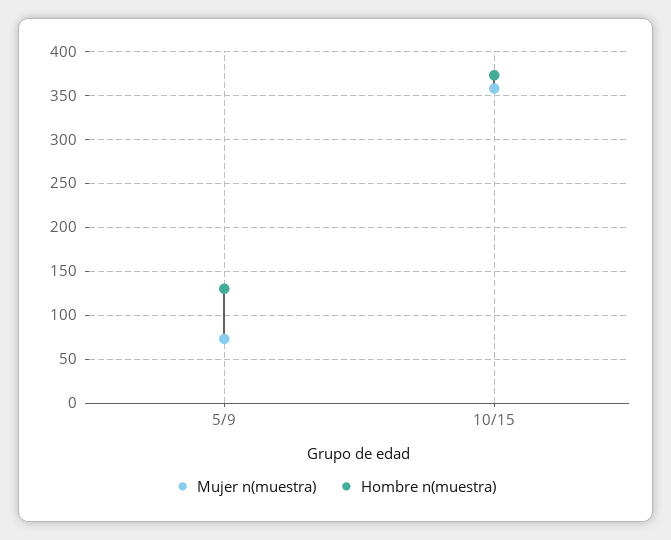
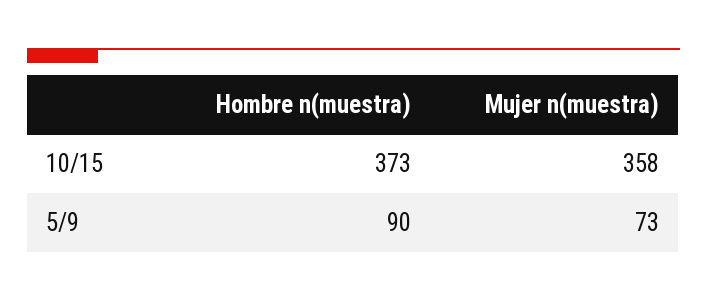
Hombre n(muestra), 5/9: 130 -> 90

